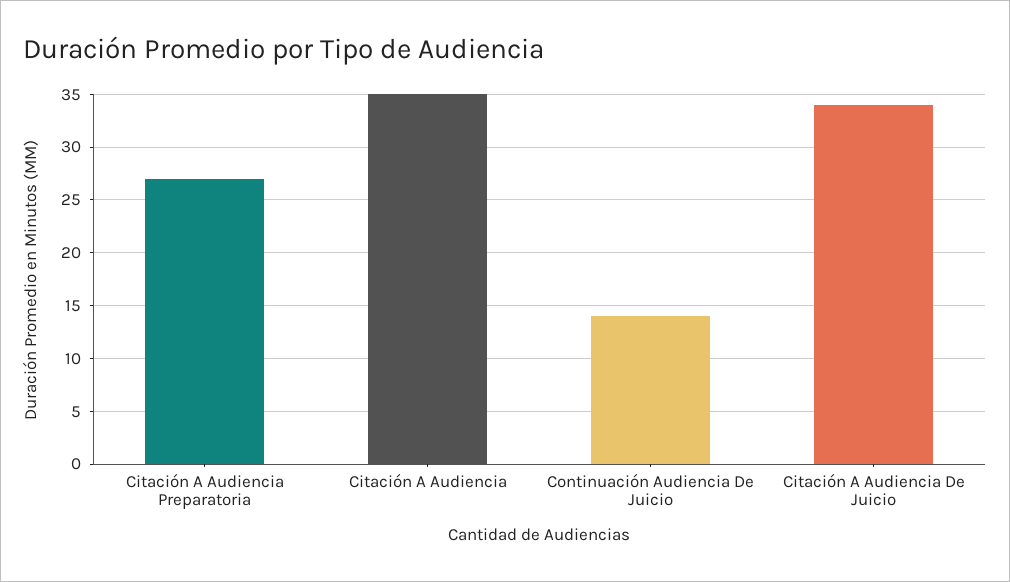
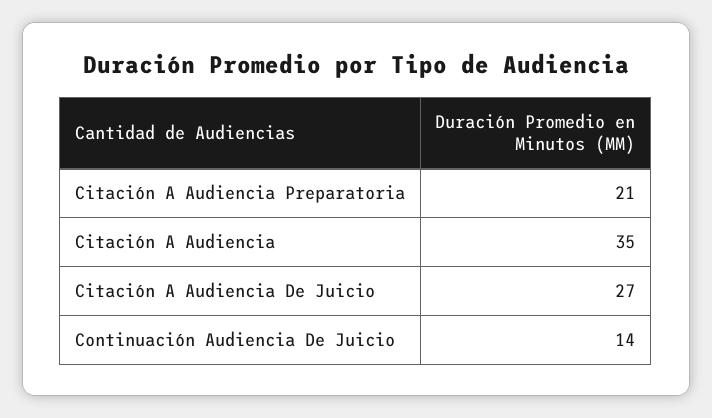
Citación A Audiencia Preparatoria: 27 -> 21
Citación A Audiencia De Juicio: 34 -> 27

